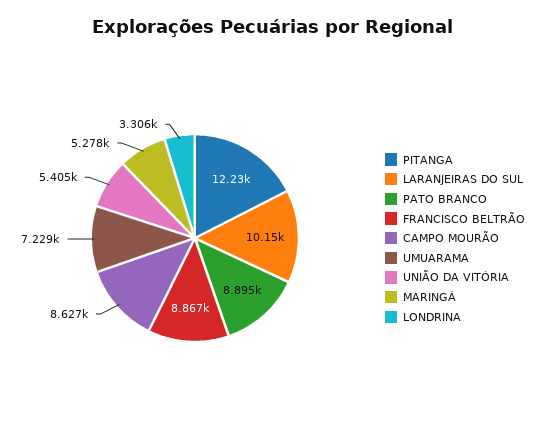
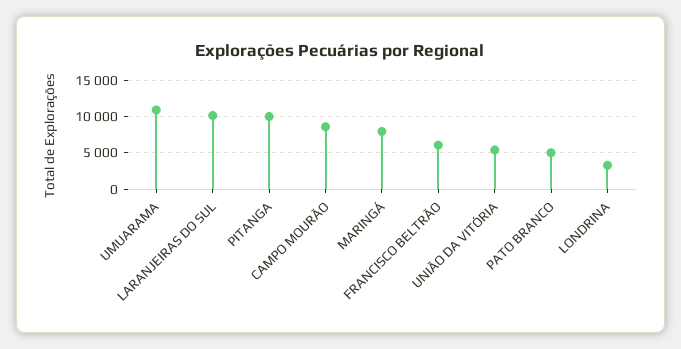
PITANGA: 12230 -> 10000
PATO BRANCO: 8895 -> 5000
FRANCISCO BELTRÃO: 8867 -> 6000
UMUARAMA: 7229 -> 11000
MARINGÁ: 5278 -> 8000

